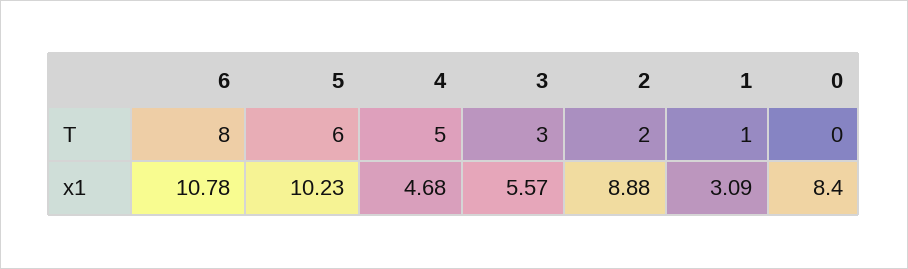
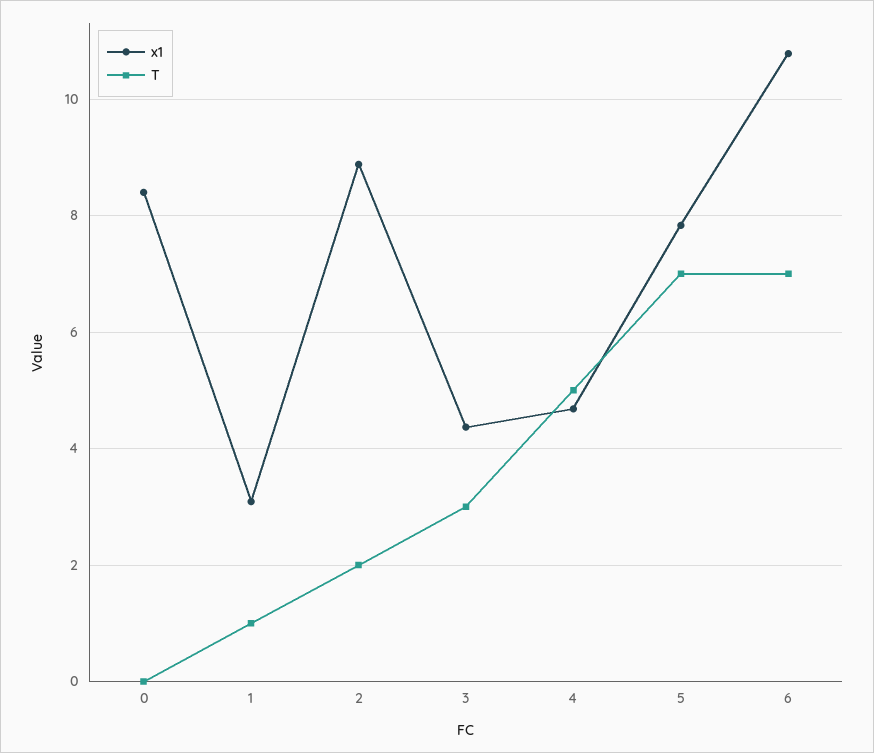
T, 6: 8 -> 7
T, 5: 6 -> 7
x1, 5: 10.23 -> 7.8
x1, 3: 5.57 -> 4.4

